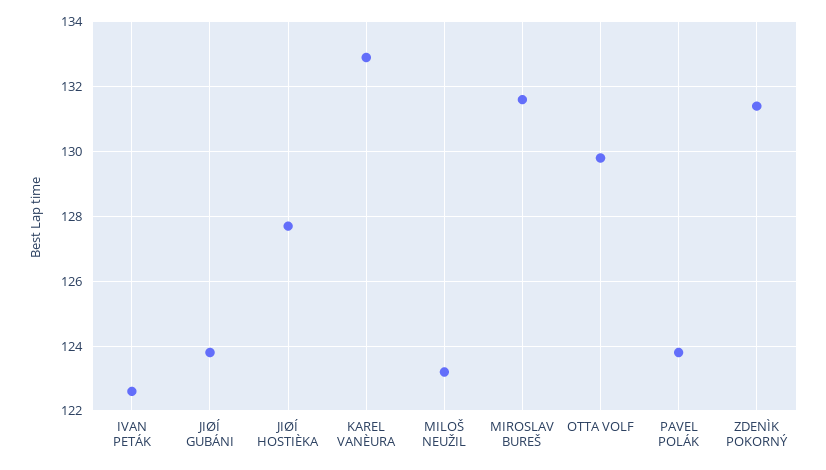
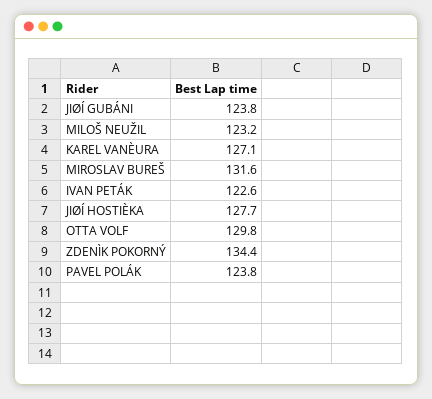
KAREL VANÈURA: 133 -> 127.1
ZDENÌK POKORNÝ: 131.5 -> 134.4

